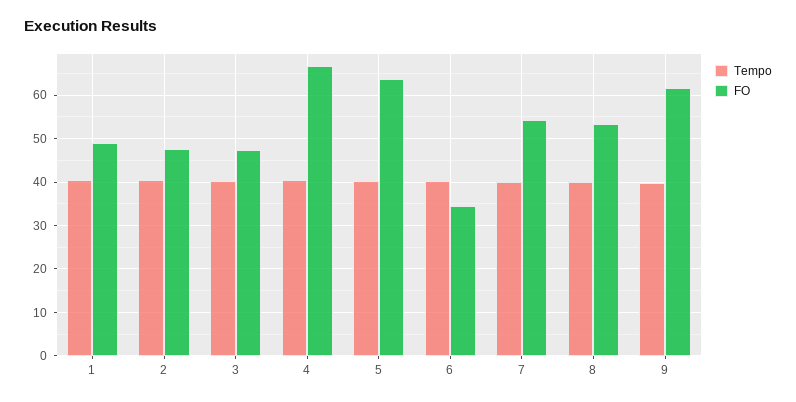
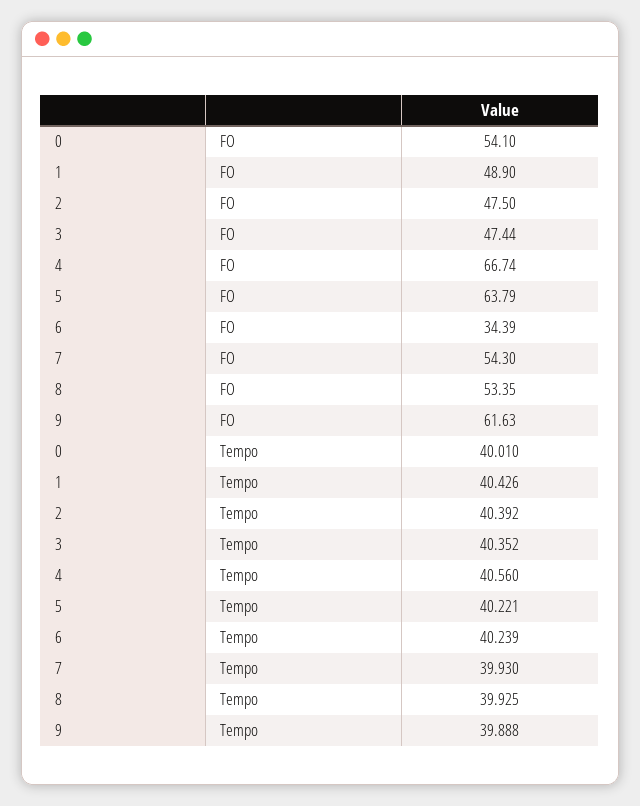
FO, 0: none -> 54.1
Tempo, 0: none -> 40.01

